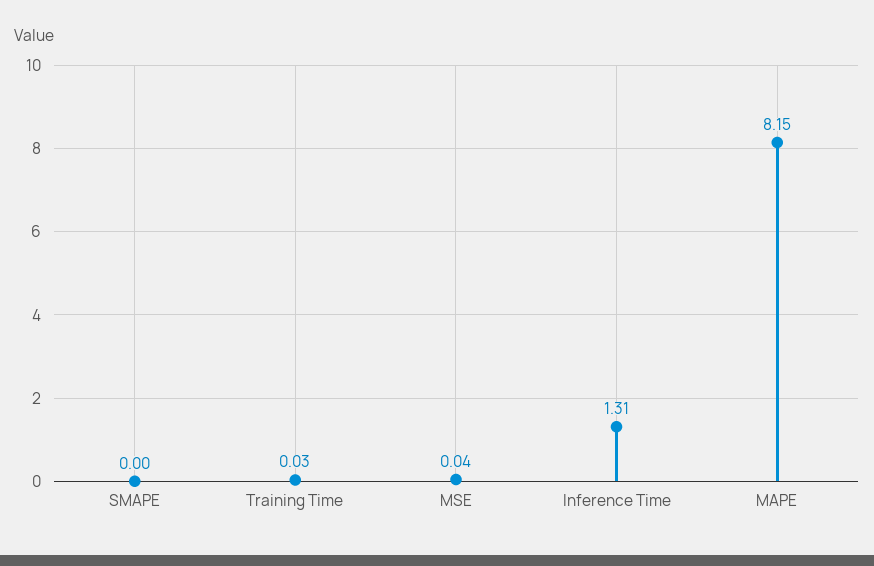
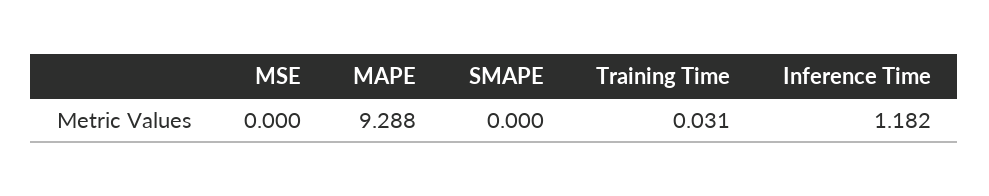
MSE: 0.04 -> 0
Inference Time: 1.31 -> 1.182
MAPE: 8.15 -> 9.288

